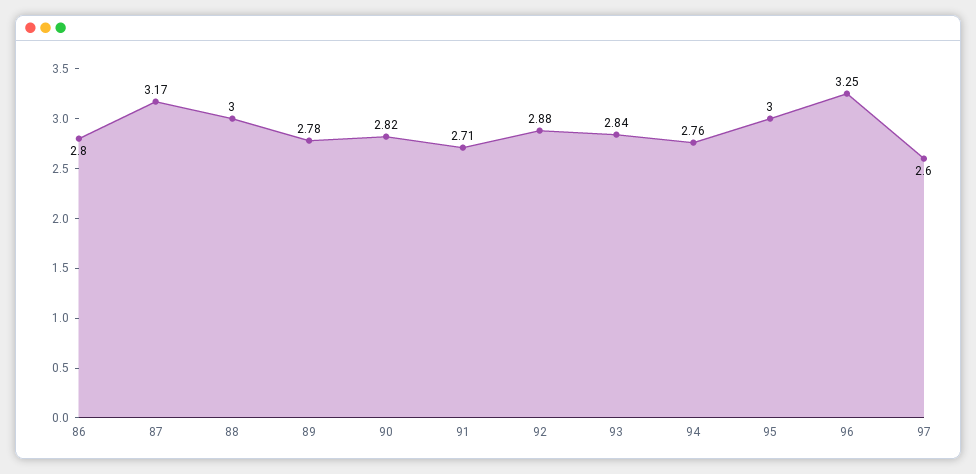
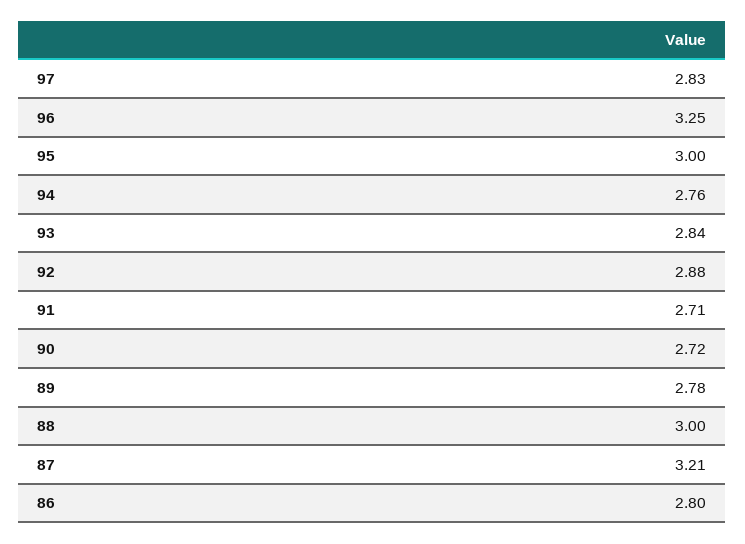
87: 3.17 -> 3.21
90: 2.82 -> 2.72
97: 2.6 -> 2.83

